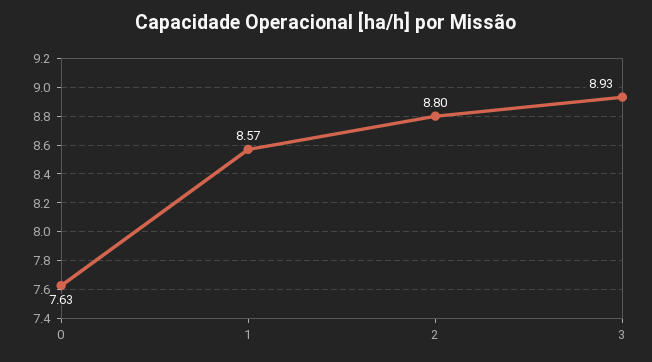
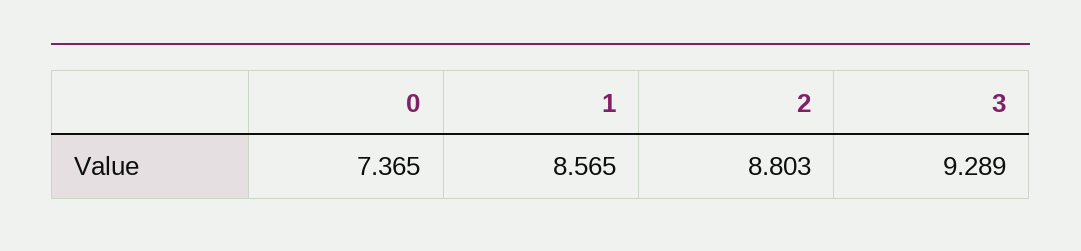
0: 7.63 -> 7.365
3: 8.93 -> 9.289

